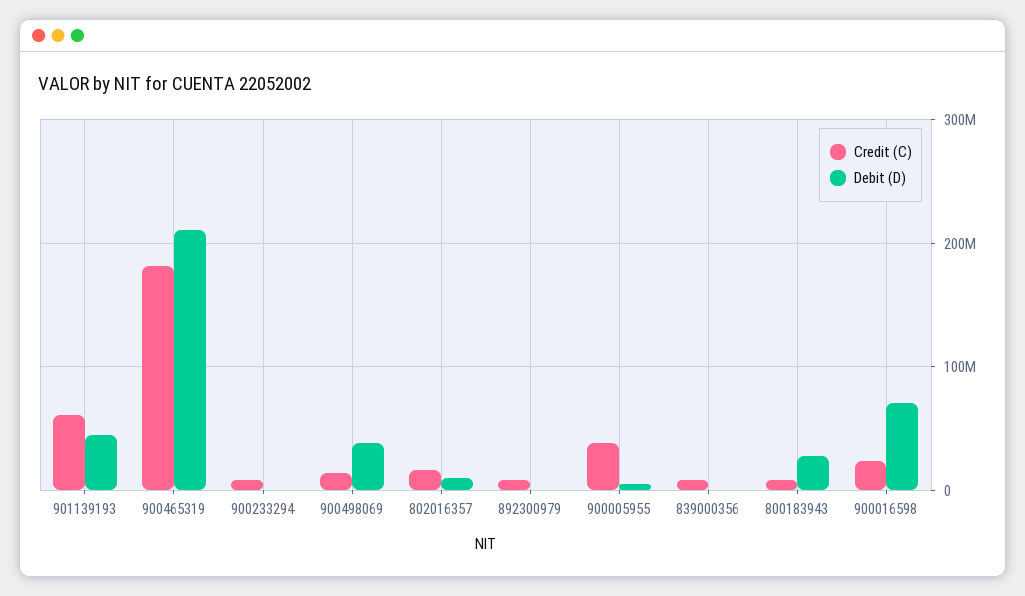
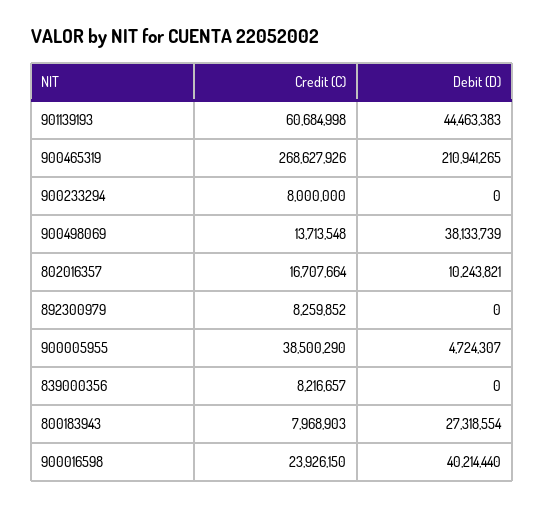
Credit (C), 900465319: 180000000 -> 268627926
Debit (D), 900016598: 70000000 -> 40214440

